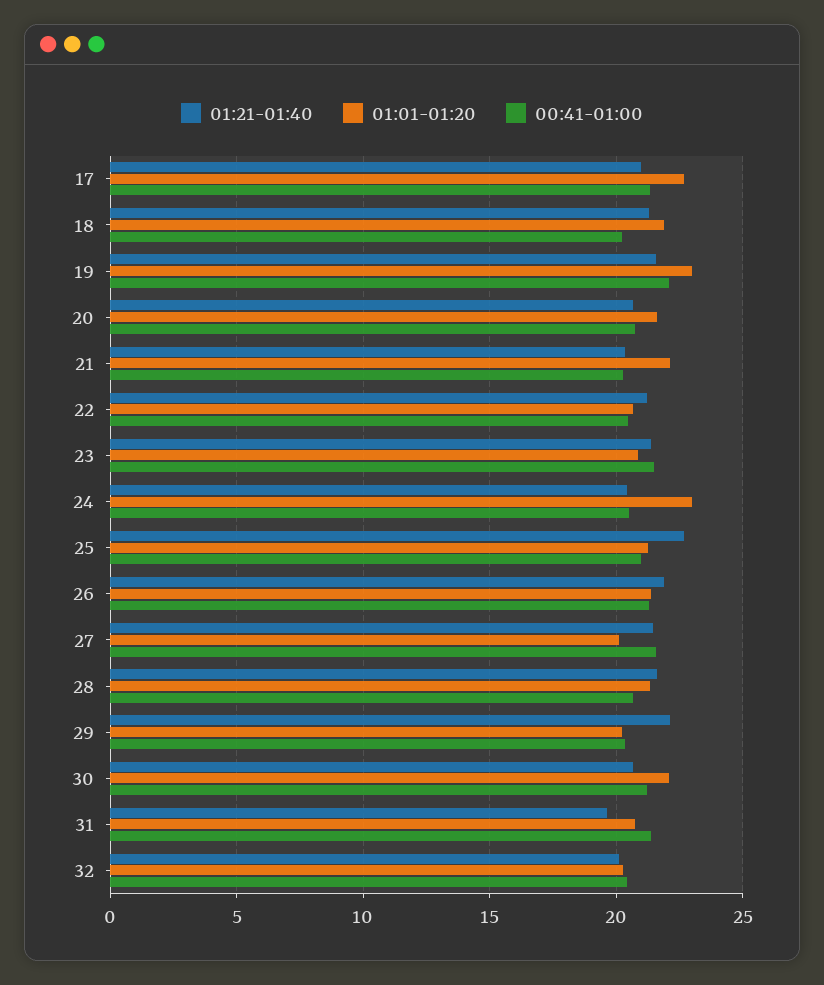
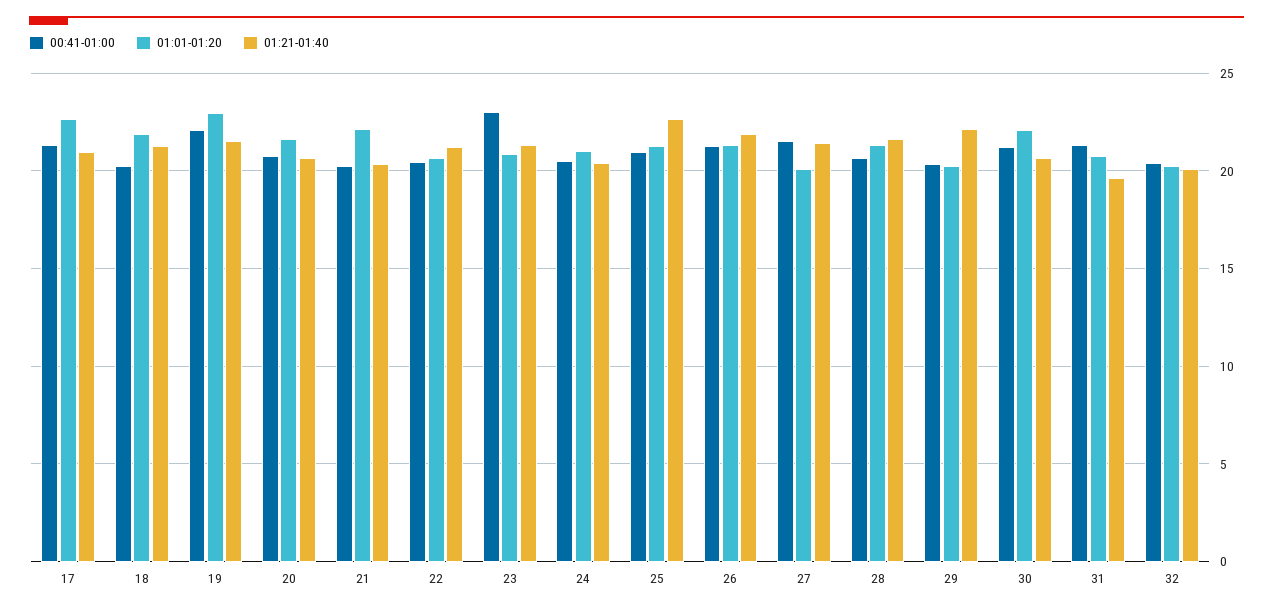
00:41-01:00, 23: 21.5 -> 23
01:01-01:20, 24: 23 -> 21

